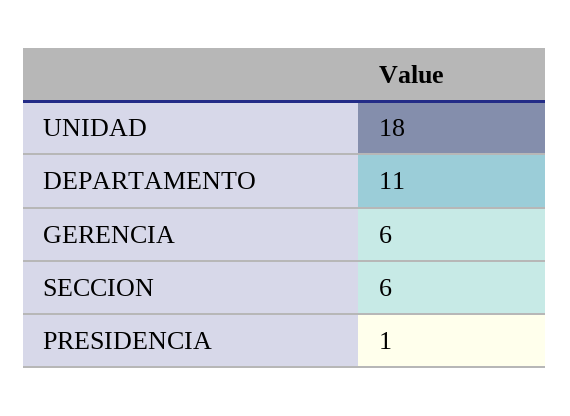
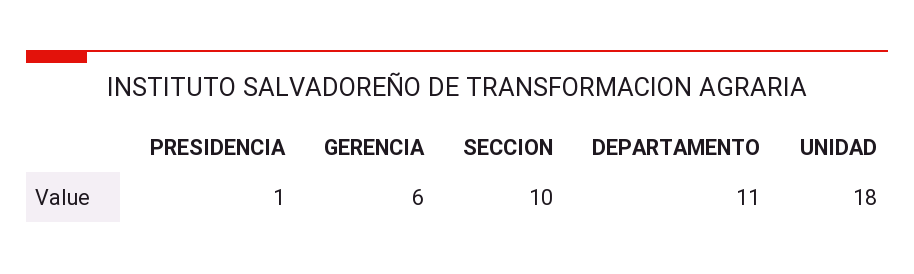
SECCION: 6 -> 10

